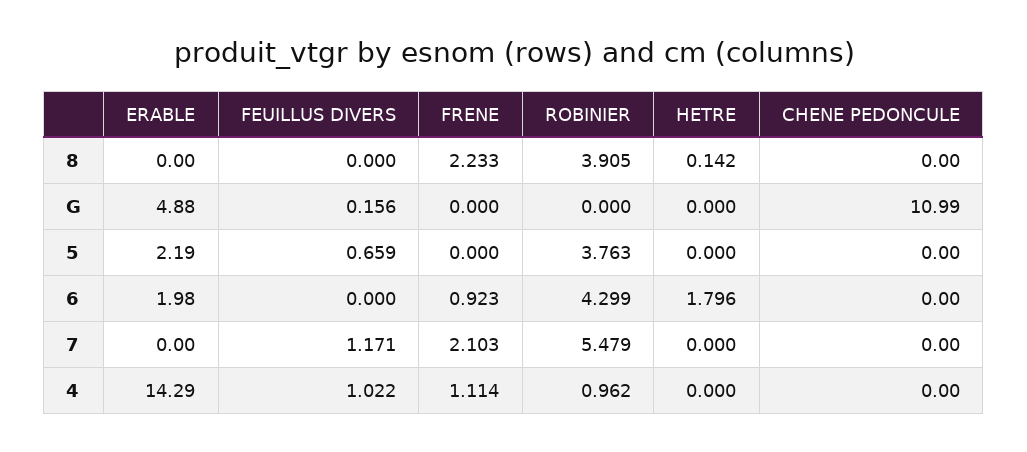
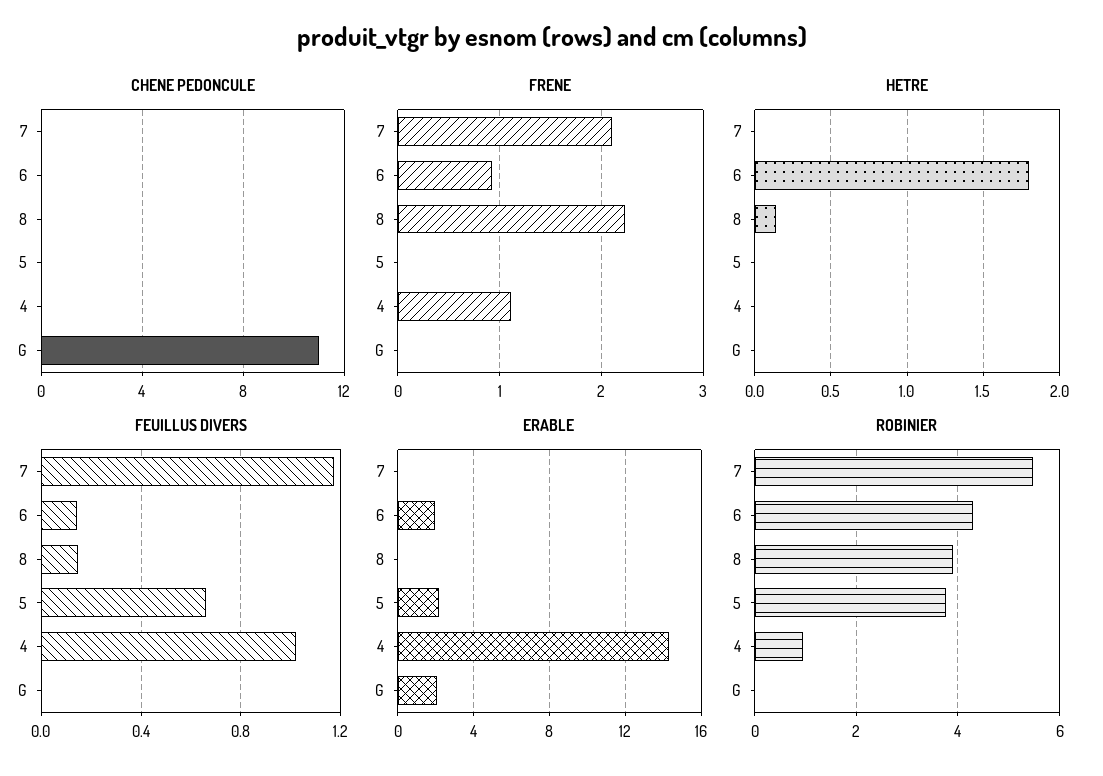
FEUILLUS DIVERS, 8: 0 -> 0.15
ERABLE, G: 4.88 -> 2
FEUILLUS DIVERS, G: 0.156 -> 0
FEUILLUS DIVERS, 6: 0 -> 0.15

